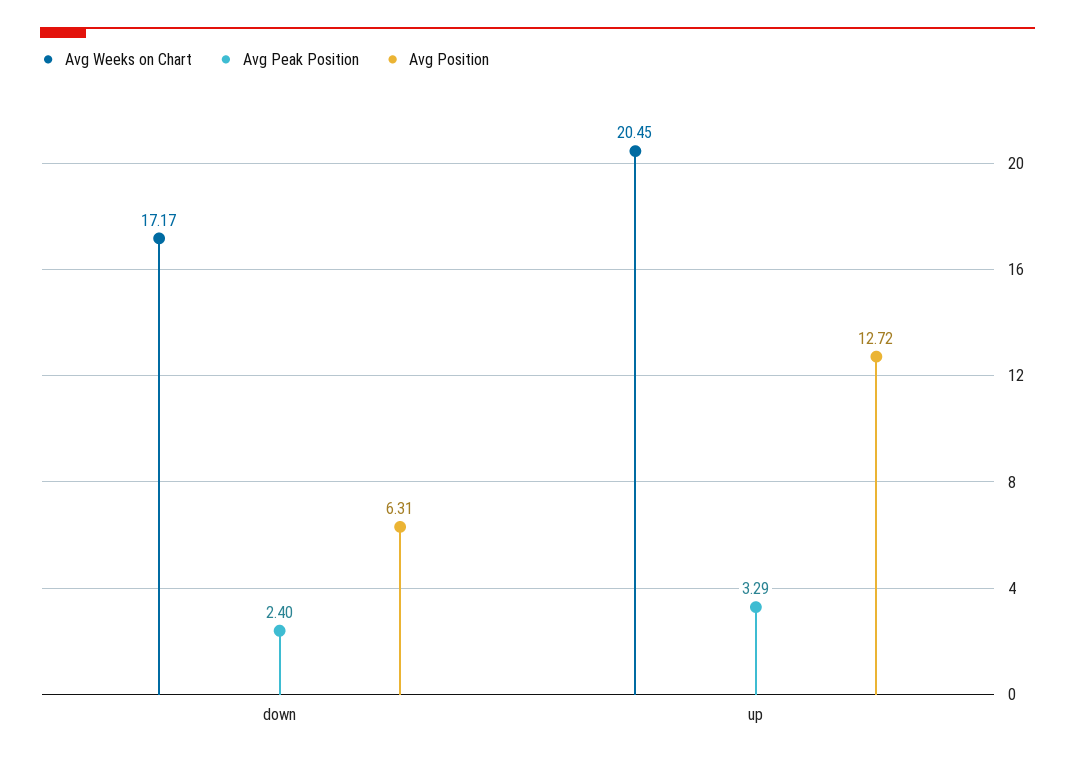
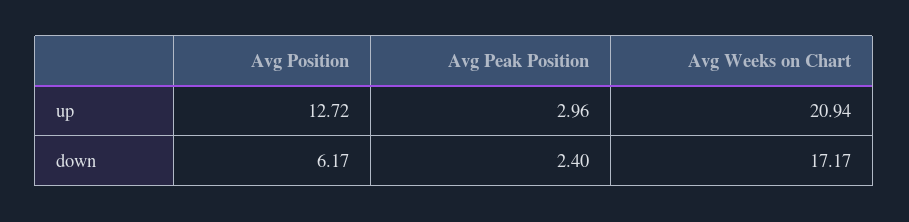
Avg Position, down: 6.31 -> 6.17
Avg Weeks on Chart, up: 20.45 -> 20.94
Avg Peak Position, up: 3.29 -> 2.96

